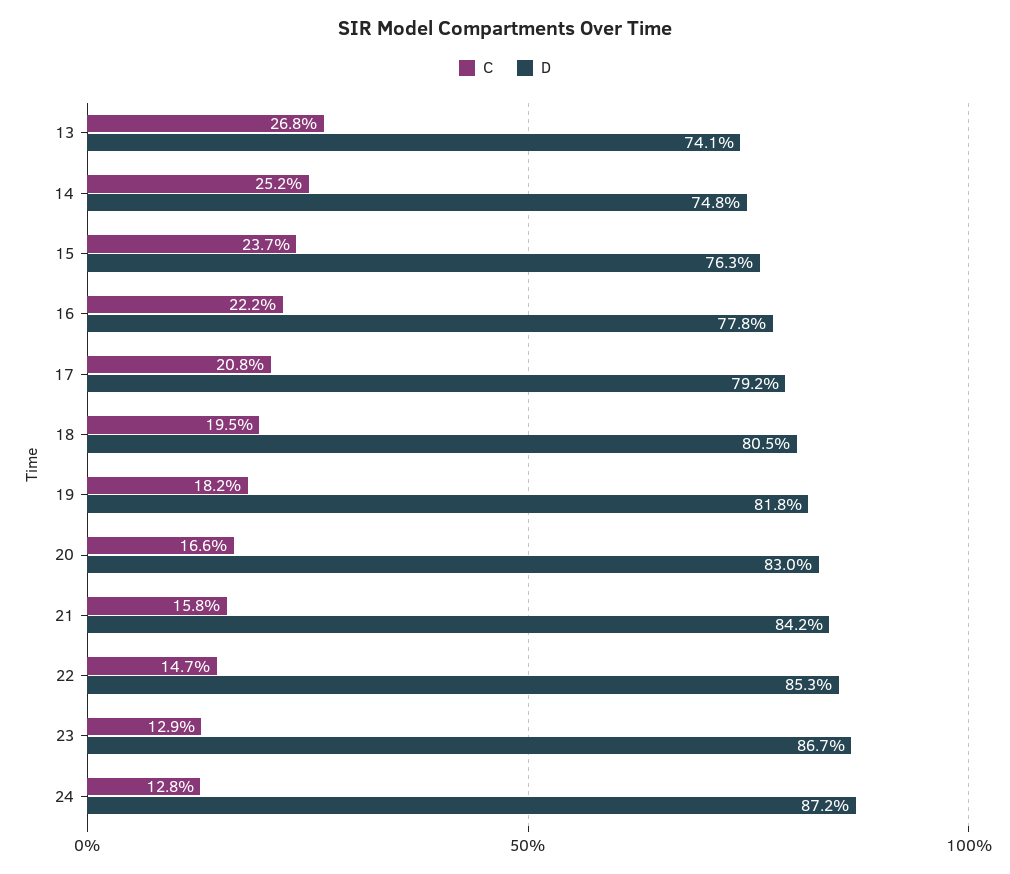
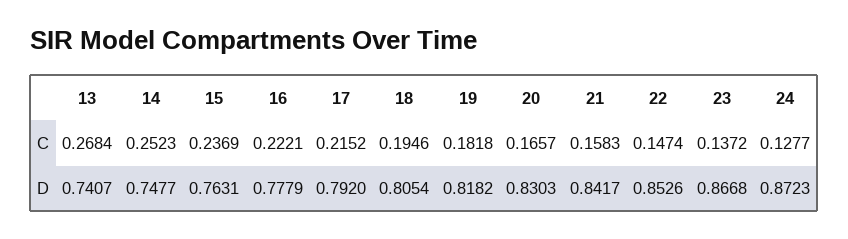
C, 17: 0.208 -> 0.2152
C, 23: 0.129 -> 0.1372

